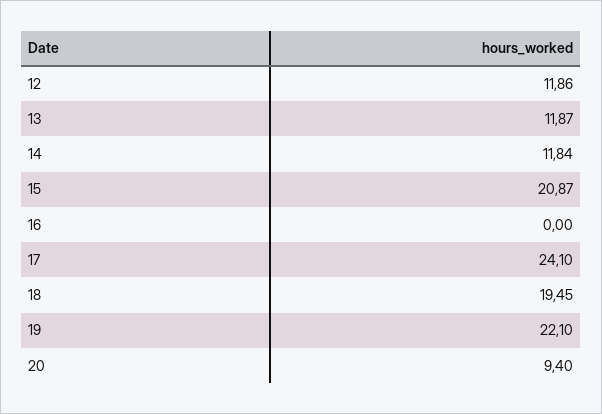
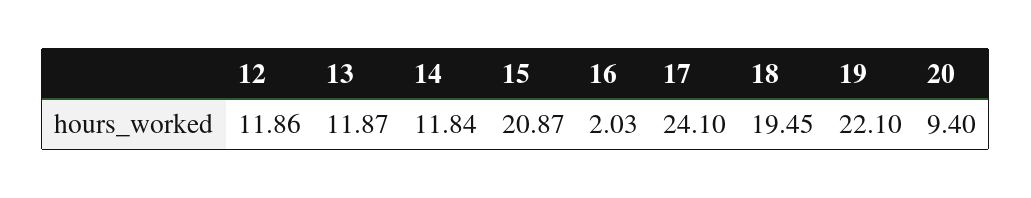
16: 0 -> 2.03

